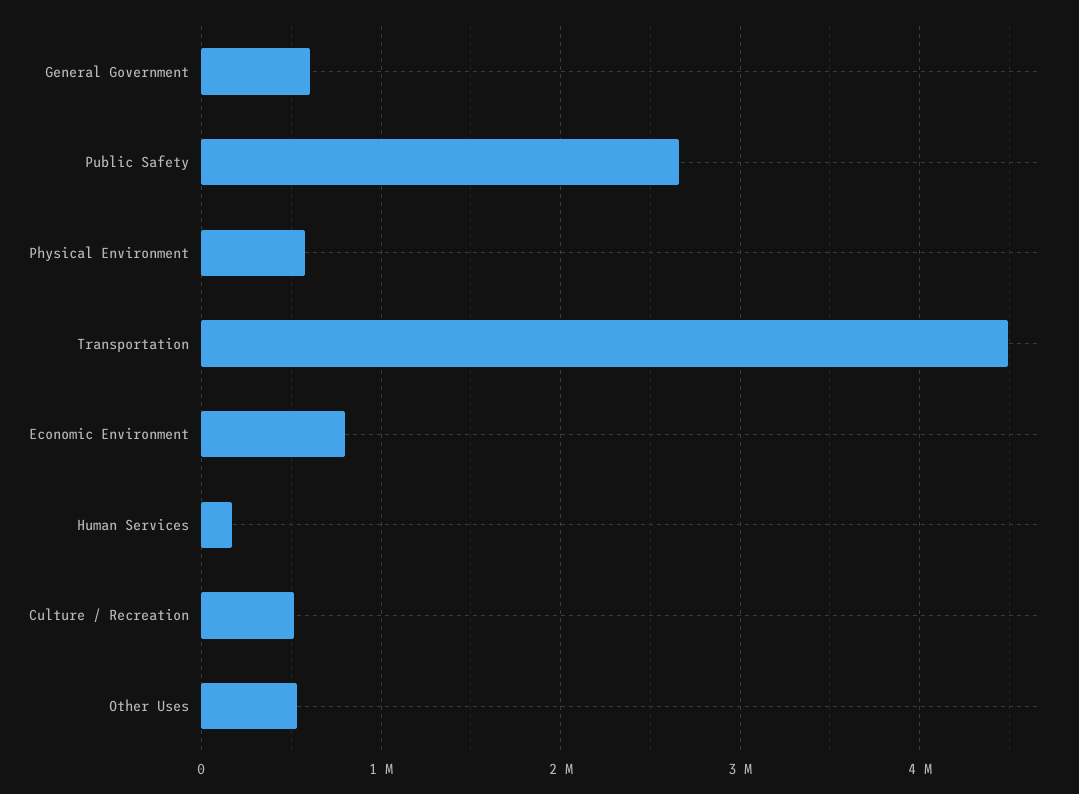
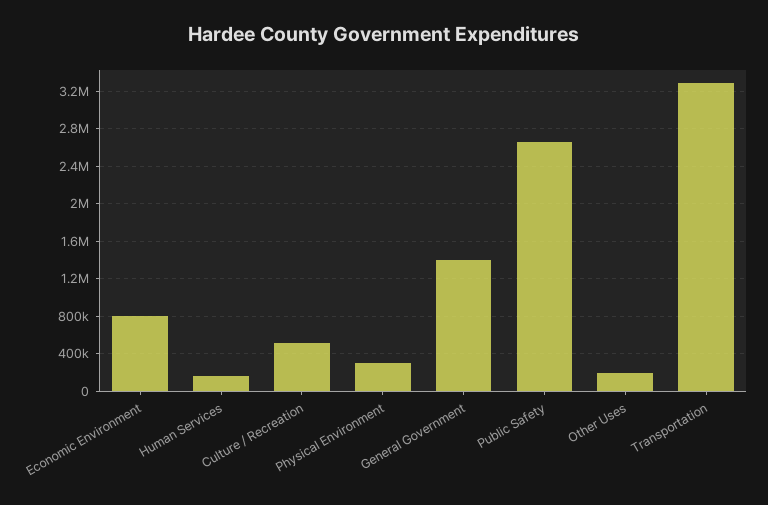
General Government: 600000 -> 1400000
Physical Environment: 600000 -> 300000
Transportation: 4500000 -> 3300000
Other Uses: 500000 -> 200000

